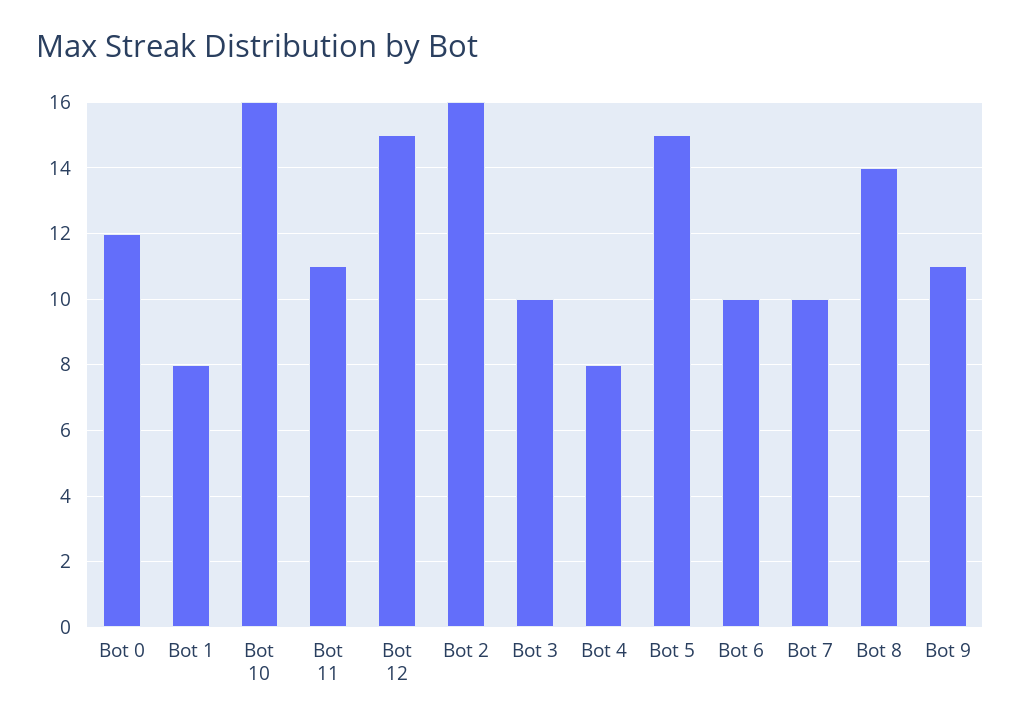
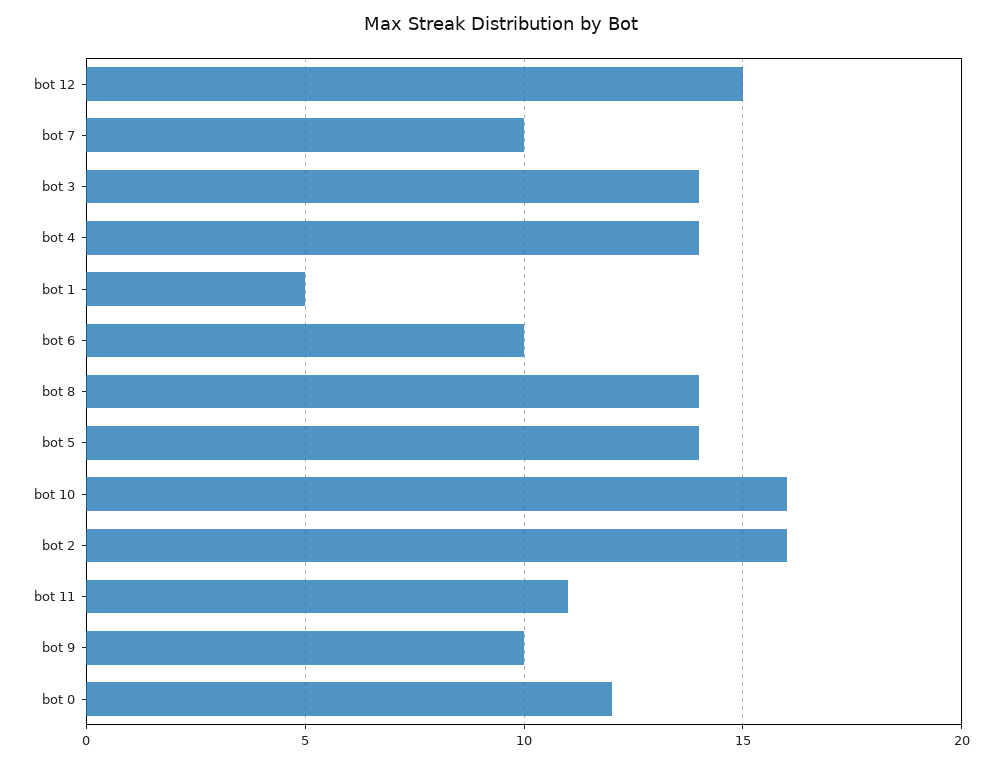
Bot 1: 8 -> 5
Bot 3: 10 -> 14
Bot 4: 8 -> 14
Bot 5: 15 -> 14
Bot 9: 11 -> 10

